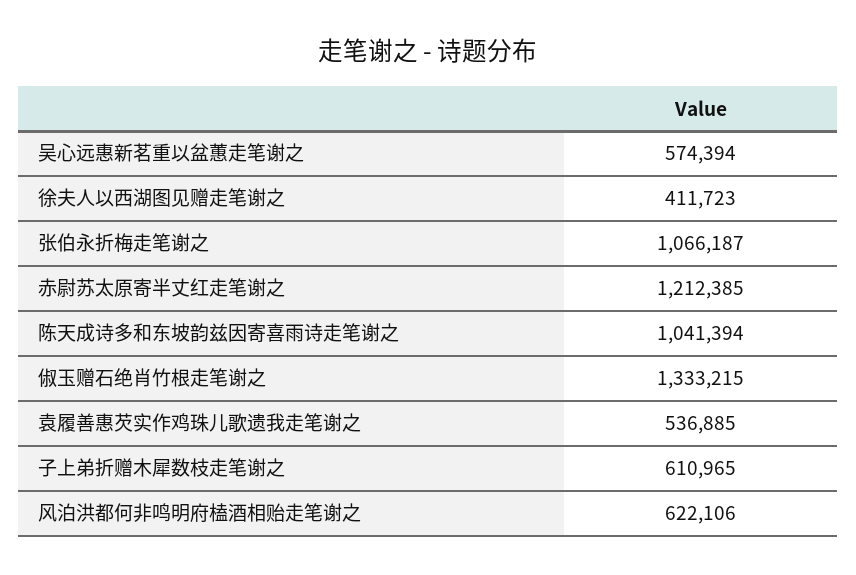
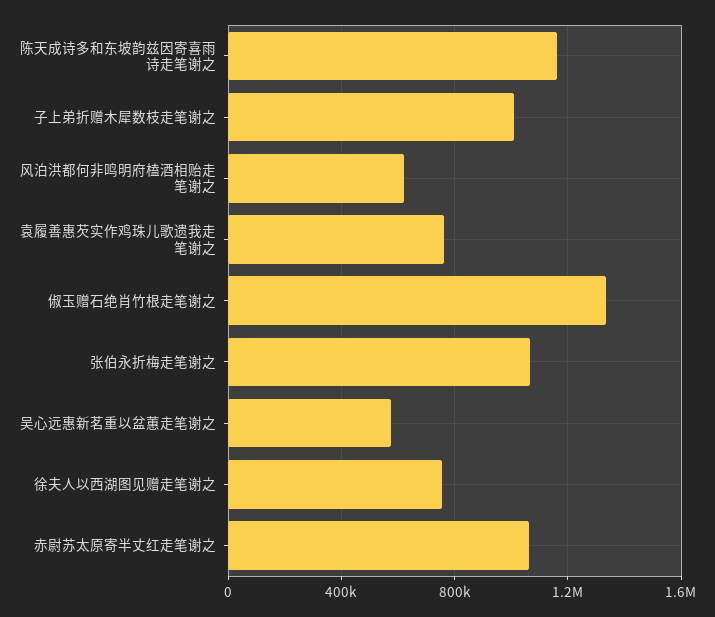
徐夫人以西湖图见赠走笔谢之: 411723 -> 750000
赤尉苏太原寄半丈红走笔谢之: 1212385 -> 1050000
陈天成诗多和东坡韵兹因寄喜雨诗走笔谢之: 1041394 -> 1150000
袁履善惠芡实作鸡珠儿歌遗我走笔谢之: 536885 -> 750000
子上弟折赠木犀数枝走笔谢之: 610965 -> 1000000

